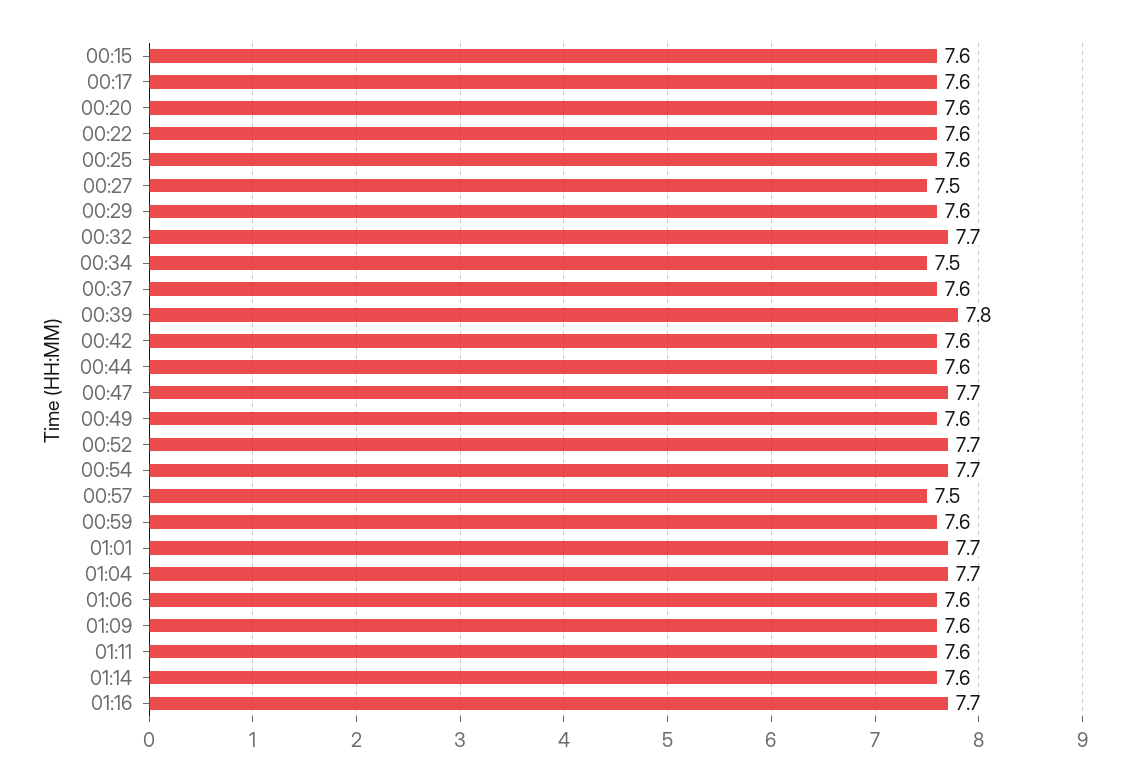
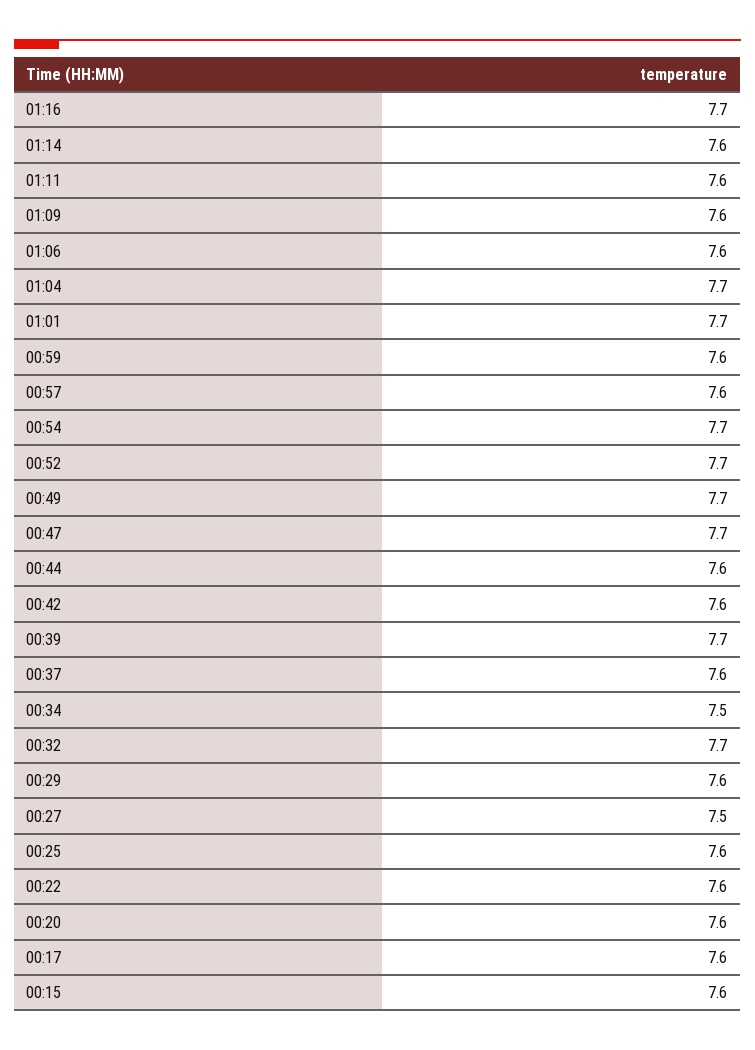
00:39: 7.8 -> 7.7
00:49: 7.6 -> 7.7
00:57: 7.5 -> 7.6

